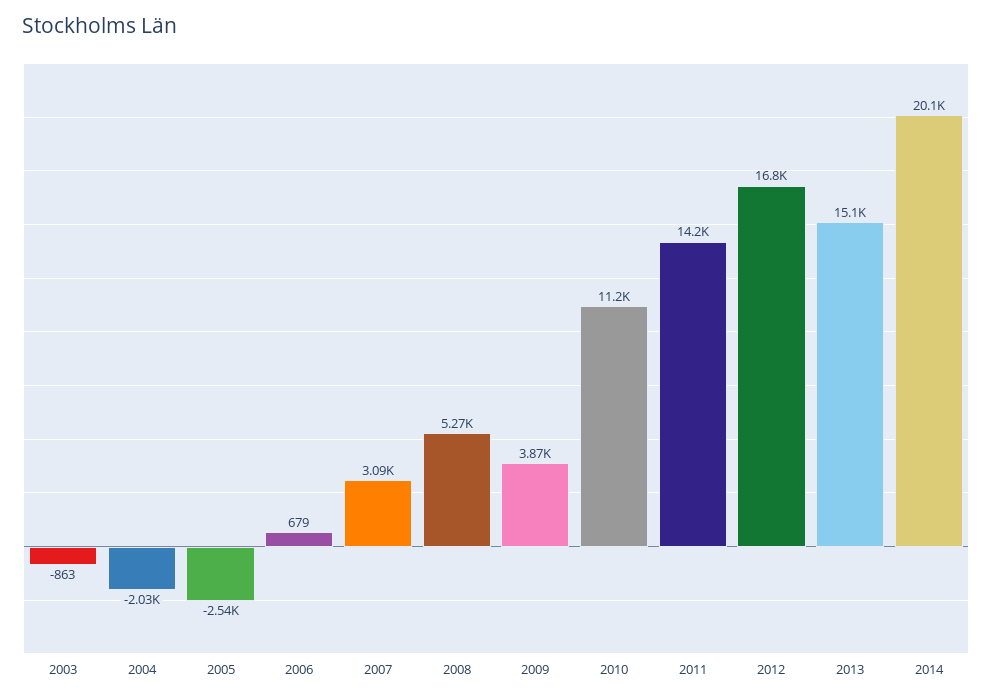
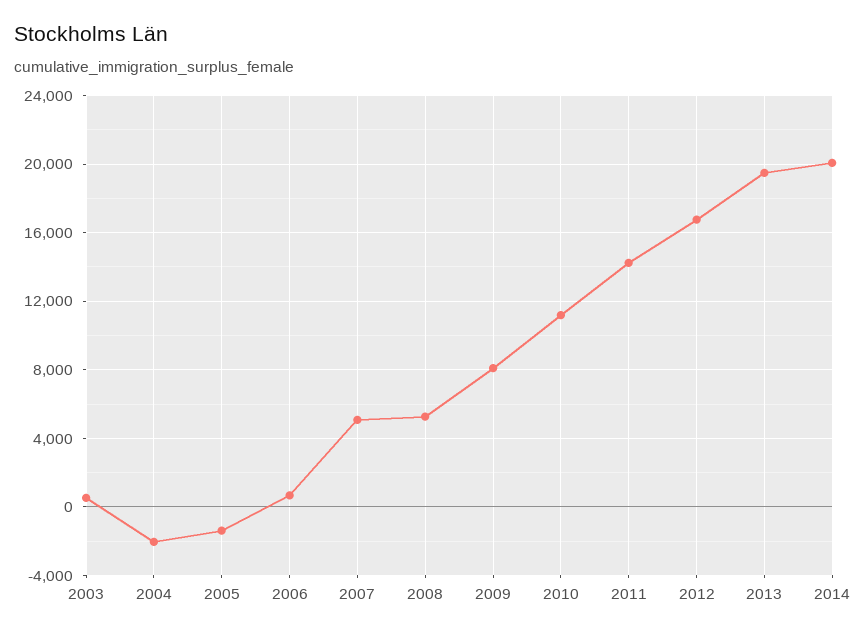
2003: -863 -> 500
2005: -2540 -> -1500
2007: 3090 -> 5000
2009: 3870 -> 8000
2013: 15100 -> 19500

